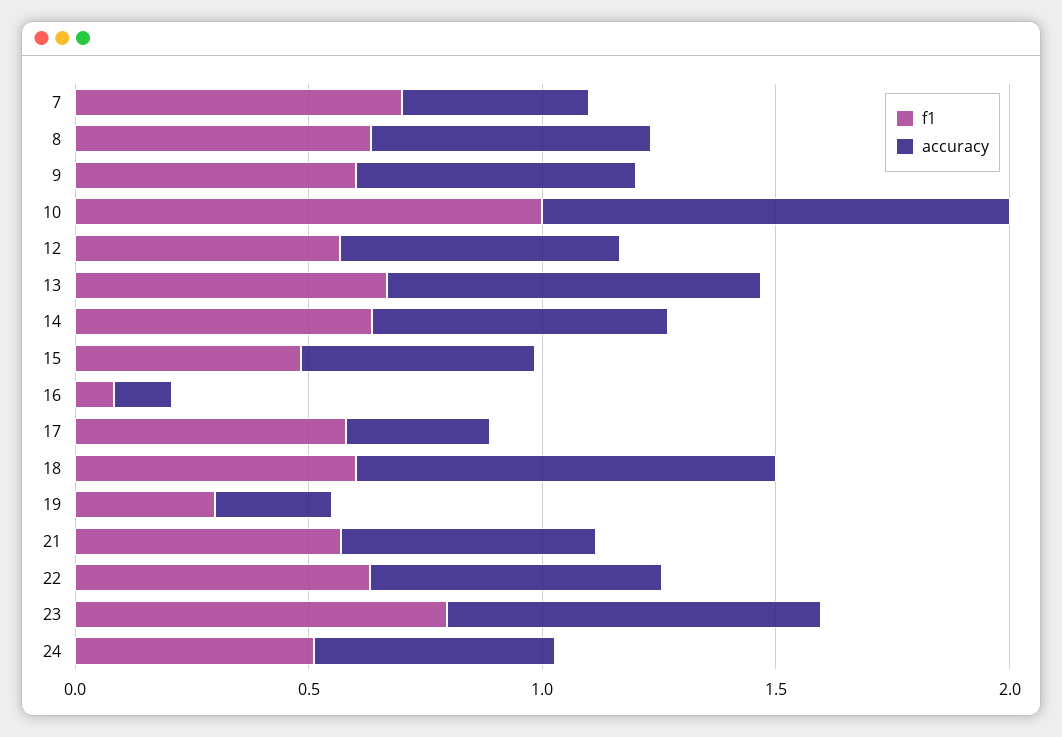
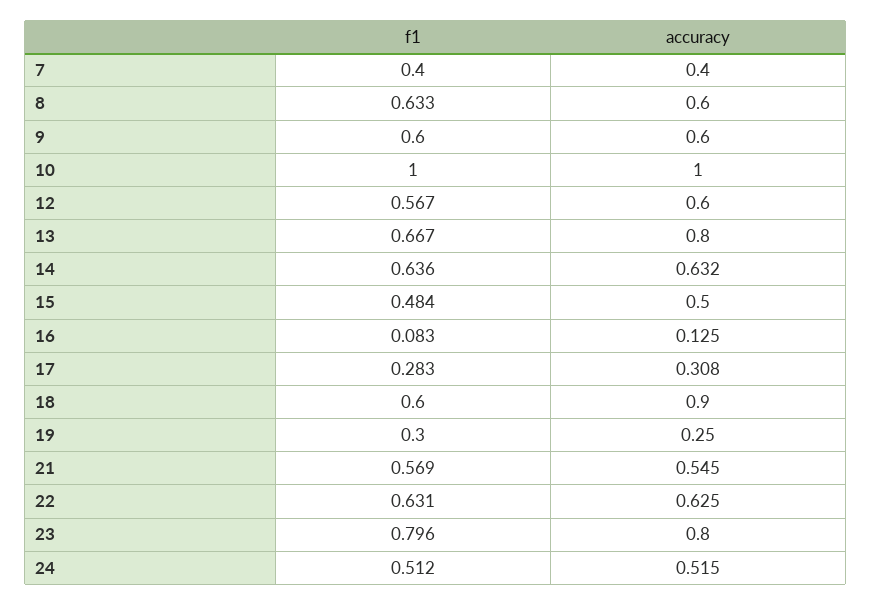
f1, 7: 0.7 -> 0.4
f1, 17: 0.6 -> 0.283

